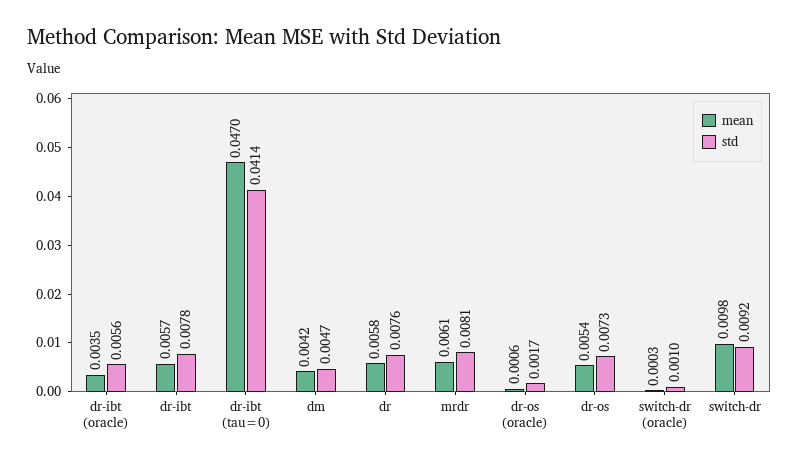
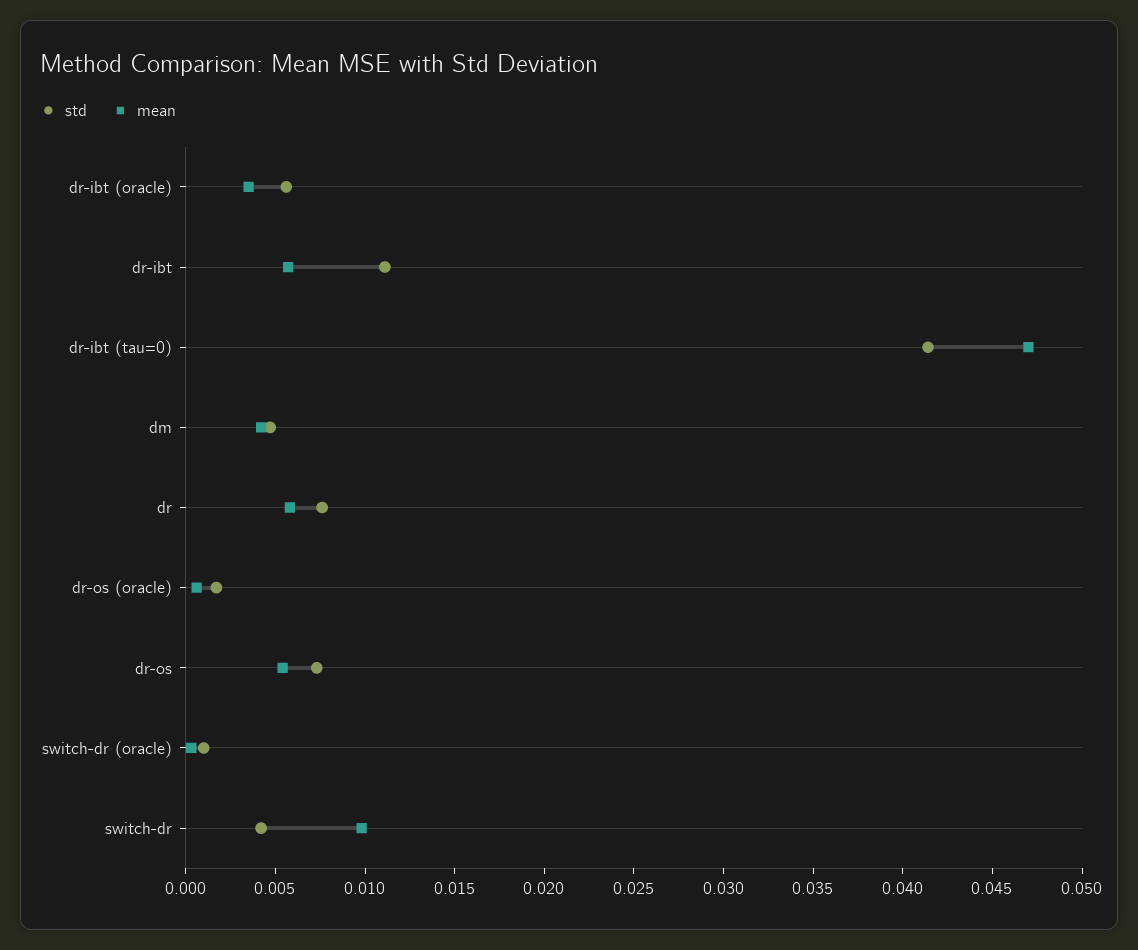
std, dr-ibt: 0.0078 -> 0.011
mean, mrdr: 0.0061 -> none
std, mrdr: 0.0081 -> none
std, switch-dr: 0.0092 -> 0.004

